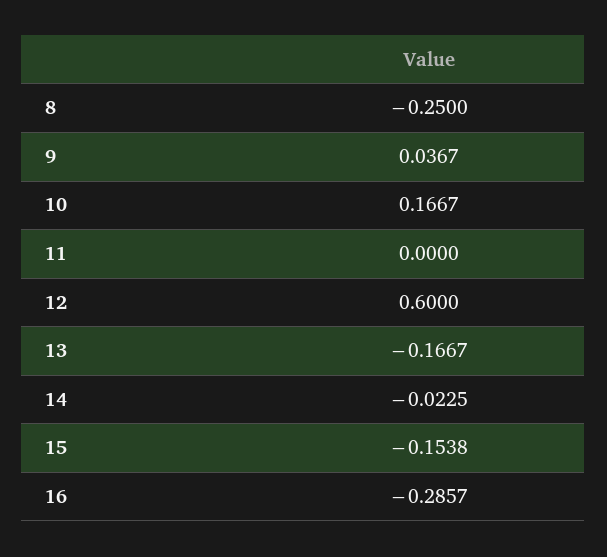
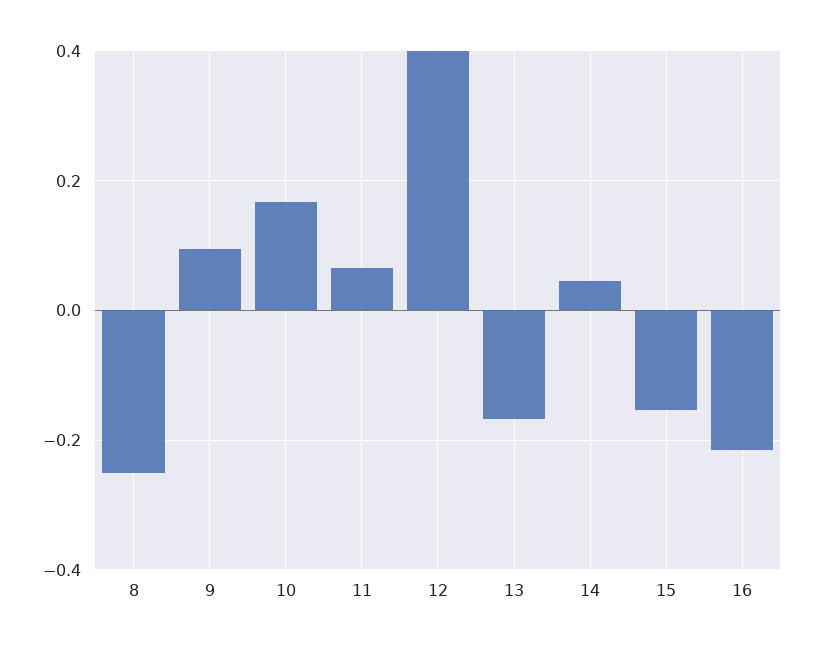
9: 0.0367 -> 0.1
11: 0 -> 0.06
12: 0.6 -> 0.4
14: -0.0225 -> 0.04
16: -0.2857 -> -0.22

